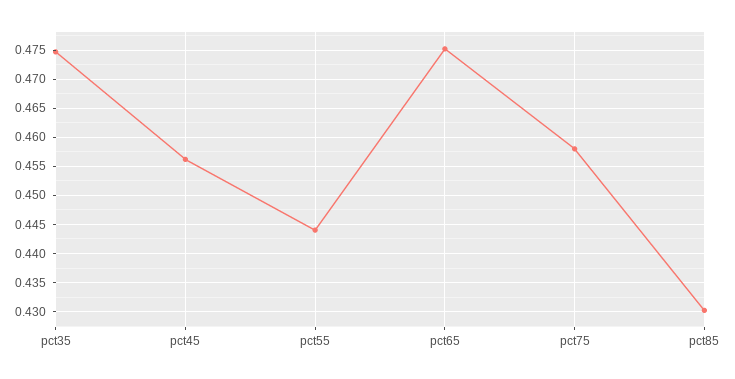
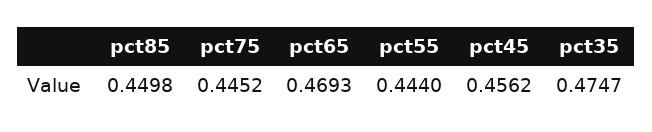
pct65: 0.475 -> 0.4693
pct75: 0.4575 -> 0.4452
pct85: 0.43 -> 0.4498

